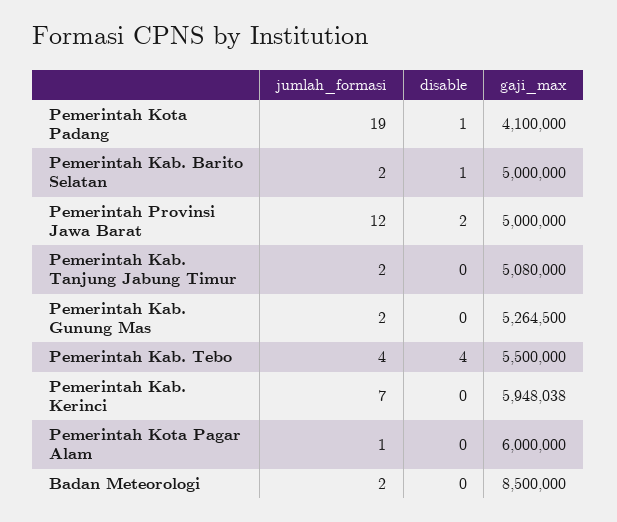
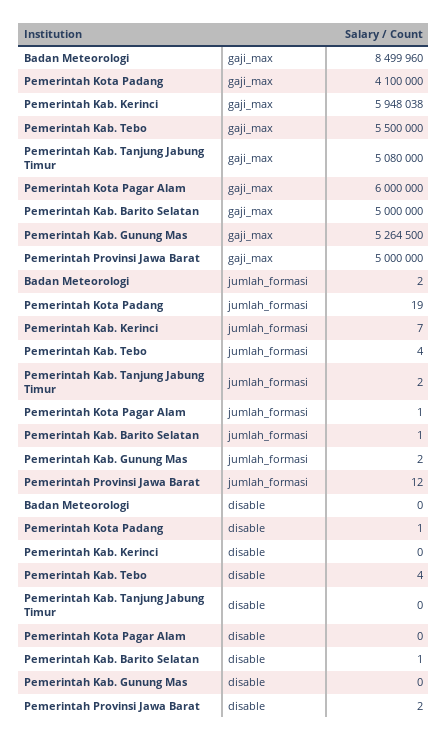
jumlah_formasi, Pemerintah Kab. Barito Selatan: 2 -> 1
gaji_max, Badan Meteorologi: 8500000 -> 8499960

